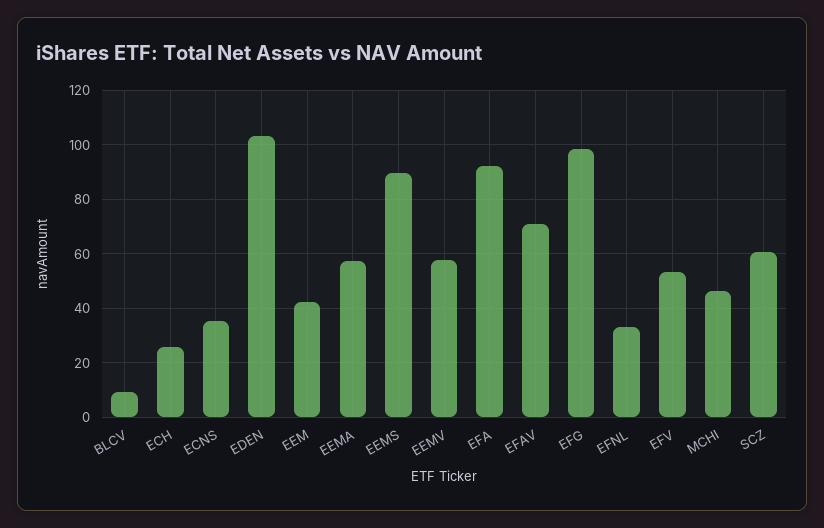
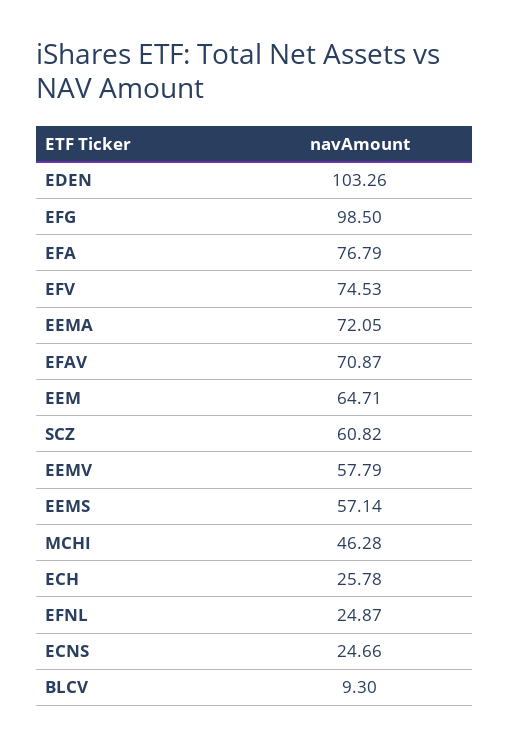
ECNS: 35 -> 24.66
EEM: 42.5 -> 64.71
EEMA: 57.5 -> 72.05
EEMS: 90 -> 57.14
EFA: 92.5 -> 76.79
EFNL: 32.5 -> 24.87
EFV: 52.5 -> 74.53

